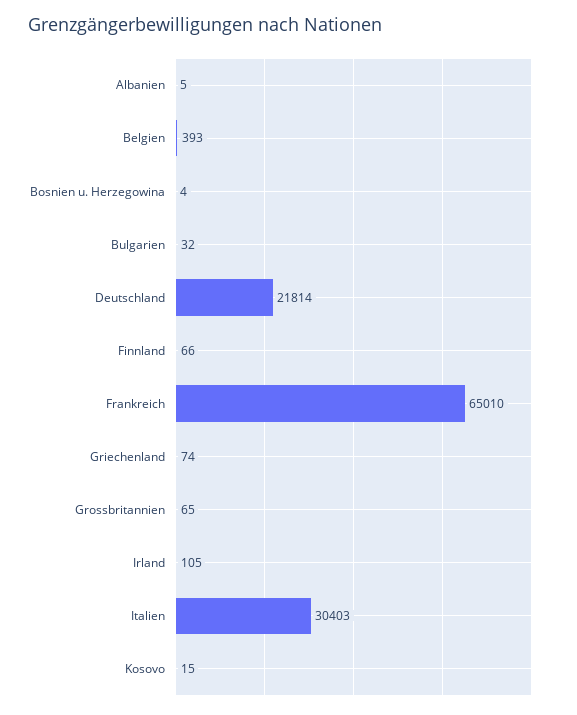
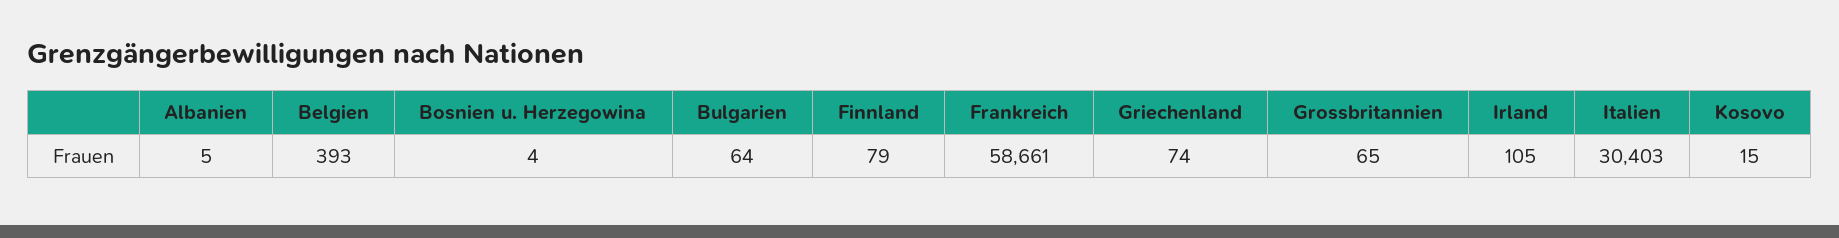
Bulgarien: 32 -> 64
Deutschland: 21814 -> none
Finnland: 66 -> 79
Frankreich: 65010 -> 58661

